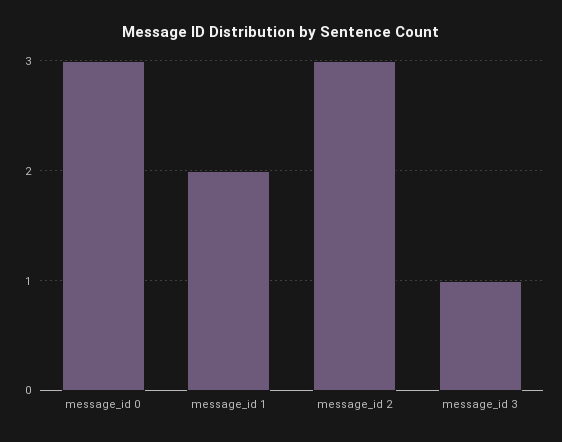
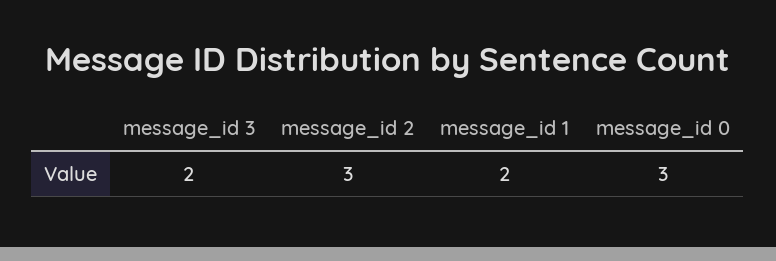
message_id 3: 1 -> 2

